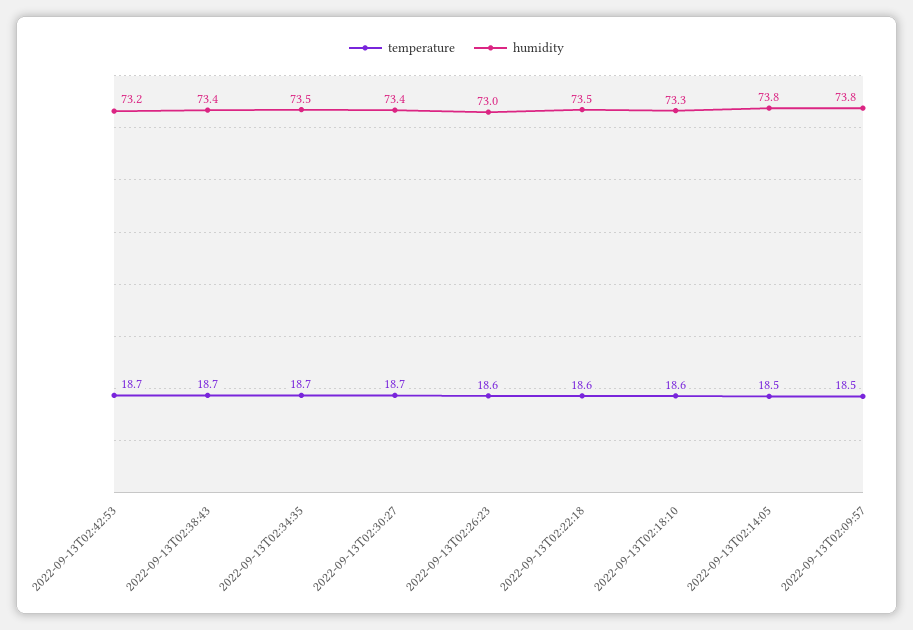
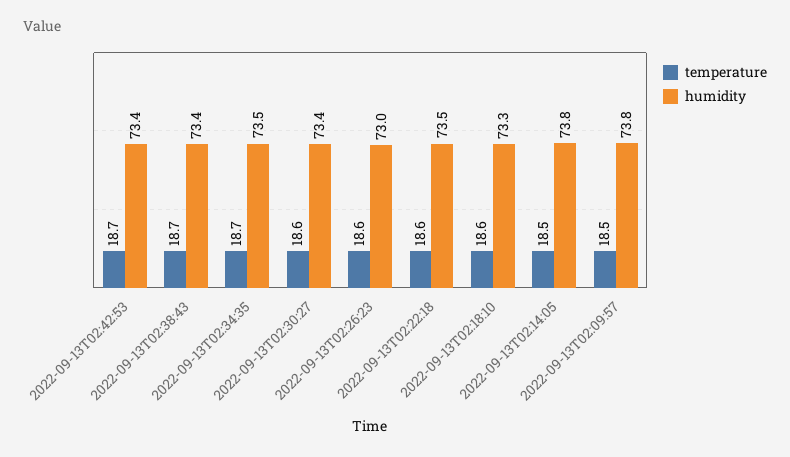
humidity, 2022-09-13T02:42:53: 73.2 -> 73.4
temperature, 2022-09-13T02:30:27: 18.7 -> 18.6

